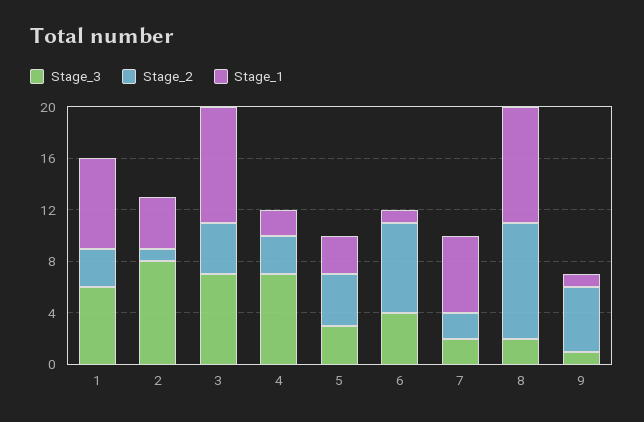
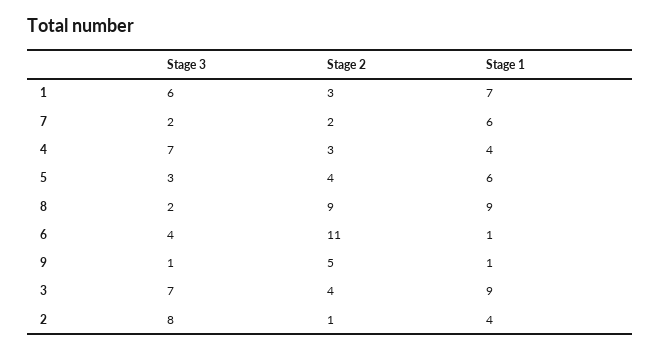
Stage_1, 4: 2 -> 4
Stage_1, 5: 3 -> 6
Stage_2, 6: 7 -> 11

